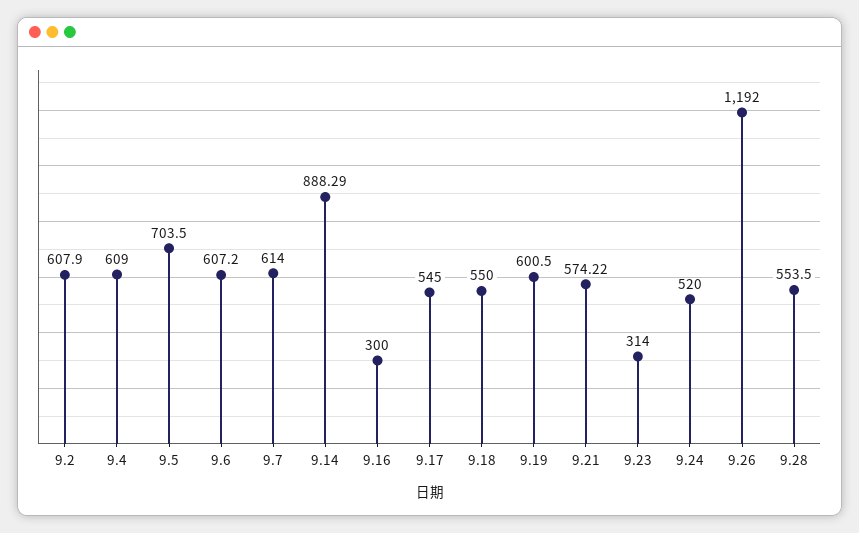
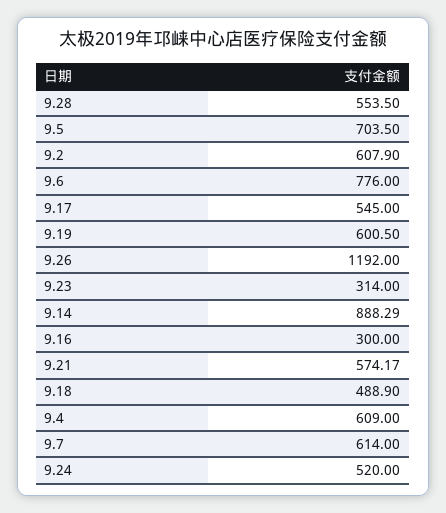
9.6: 607.2 -> 776
9.18: 550 -> 488.9
9.21: 574.22 -> 574.17

